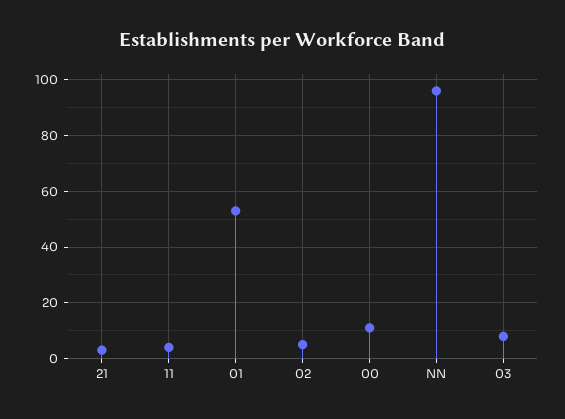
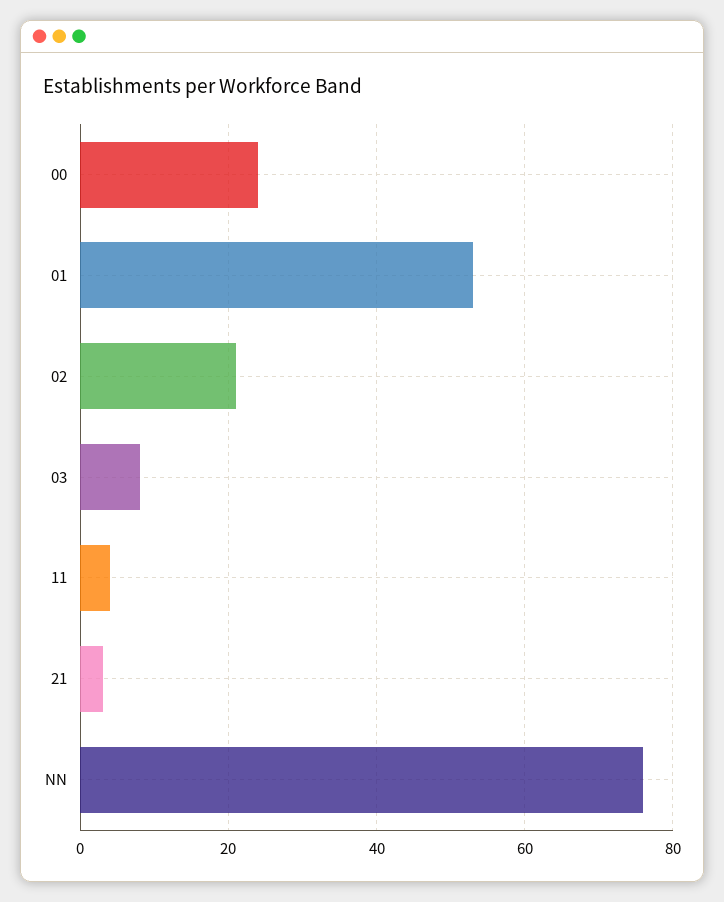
02: 5 -> 20
00: 10 -> 25
NN: 95 -> 75

